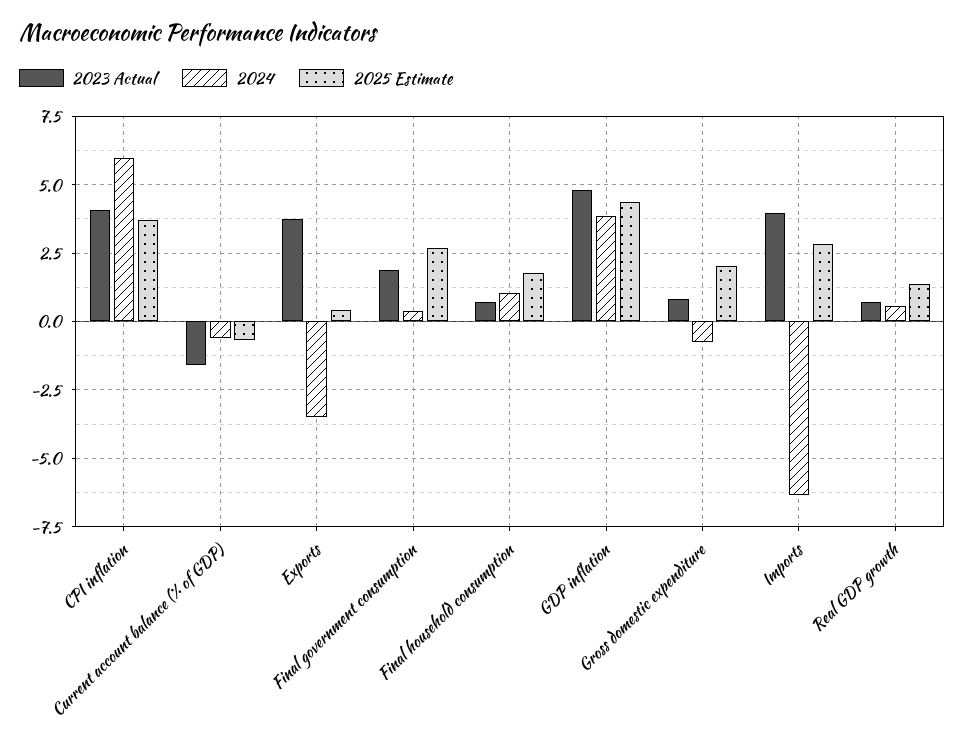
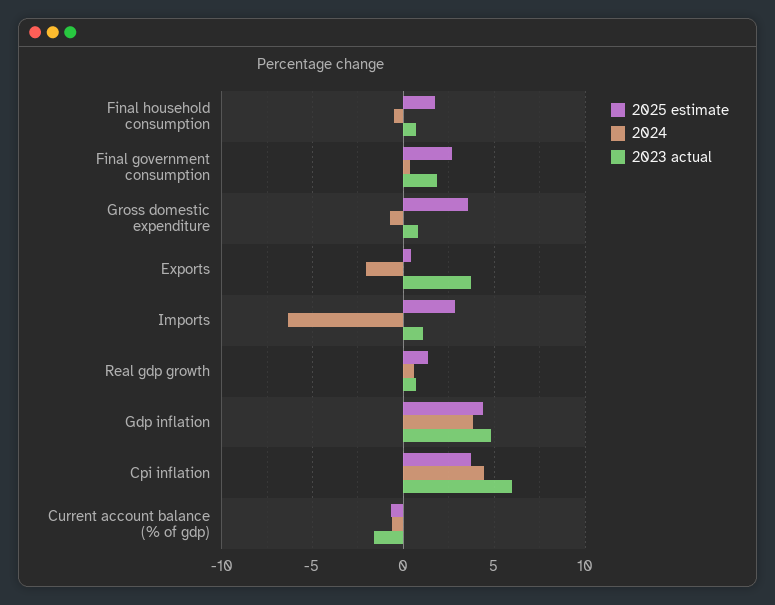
2023 Actual, CPI inflation: 4 -> 6
2024, CPI inflation: 6 -> 4.5
2024, Exports: -3.5 -> -2
2024, Final household consumption: 1 -> -0.5
2025 Estimate, Gross domestic expenditure: 2 -> 3.5
2023 Actual, Imports: 4 -> 1

